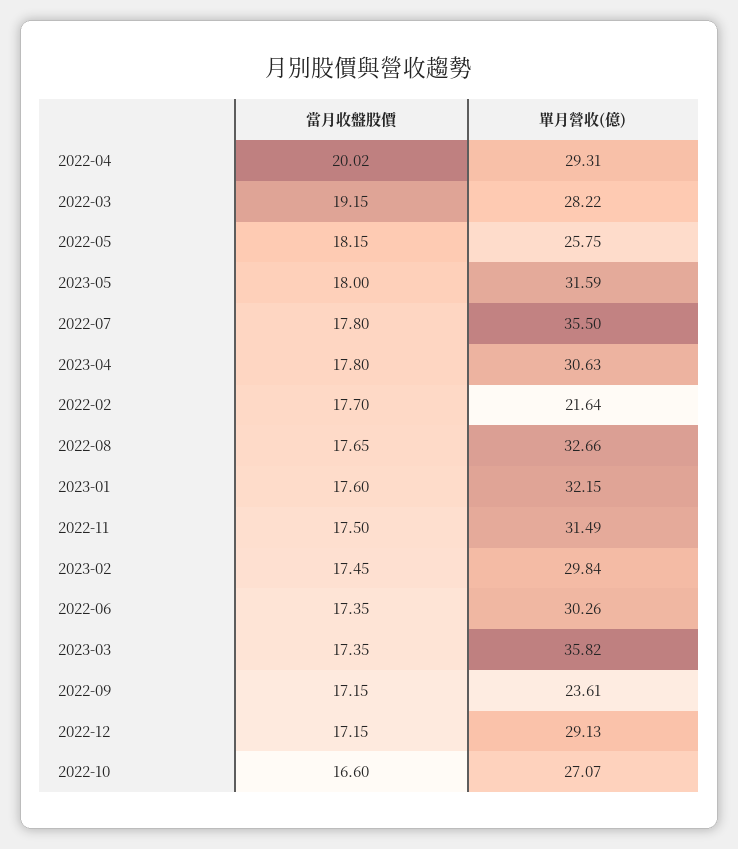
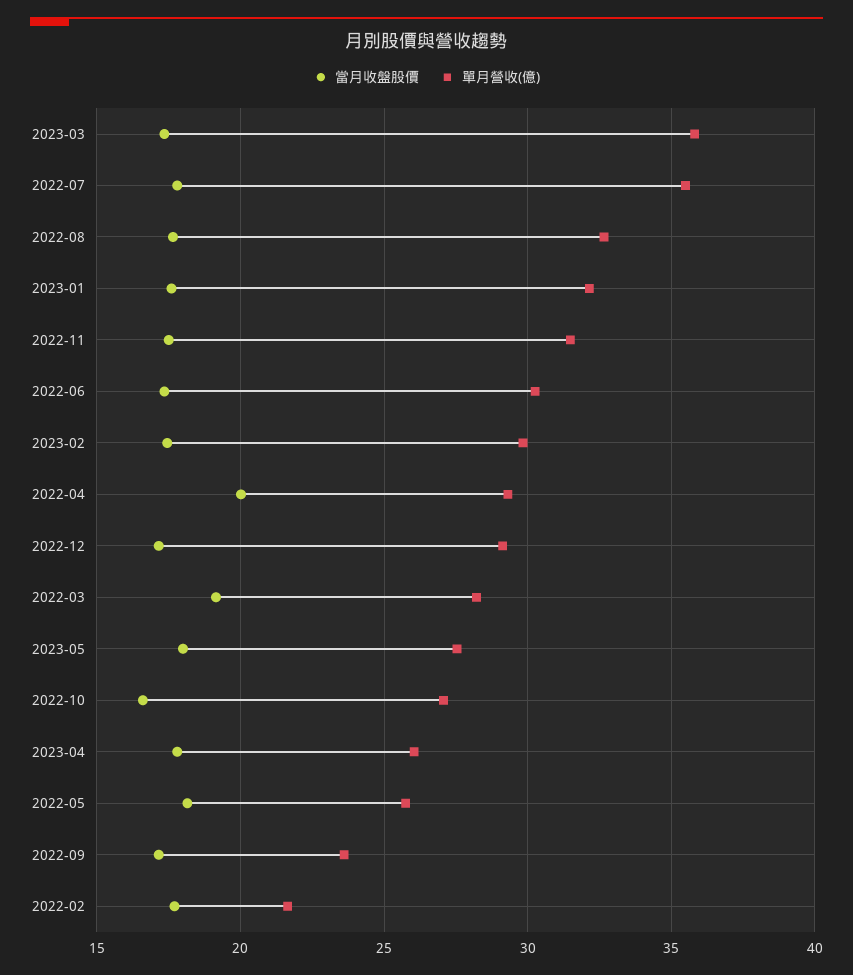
單月營收(億), 2023-05: 31.59 -> 27.5
單月營收(億), 2023-04: 30.63 -> 26

